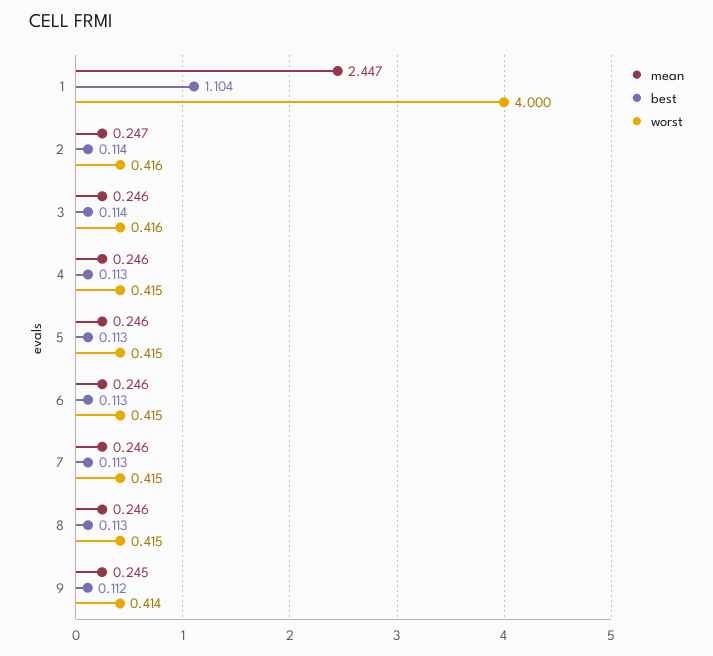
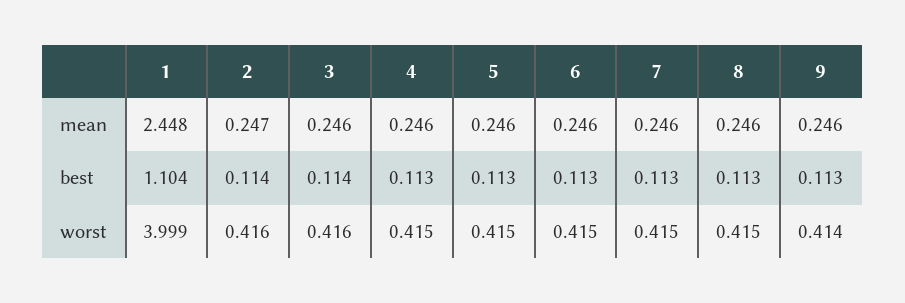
mean, 1: 2.447 -> 2.448
worst, 1: 4 -> 3.999
mean, 9: 0.245 -> 0.246
best, 9: 0.112 -> 0.113

